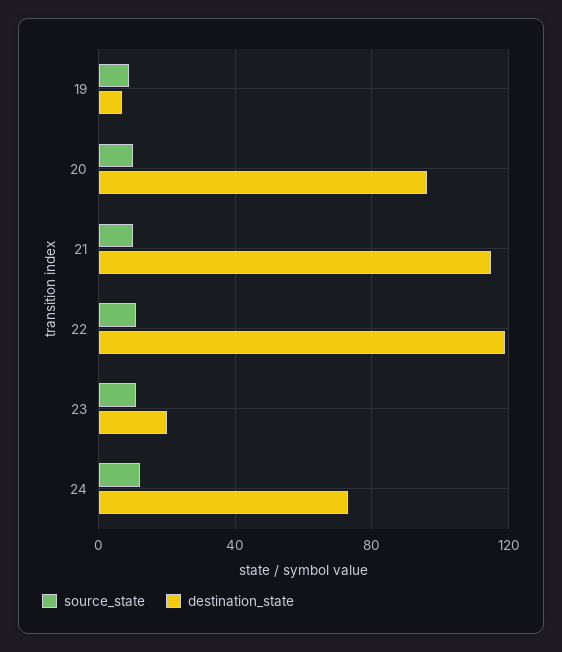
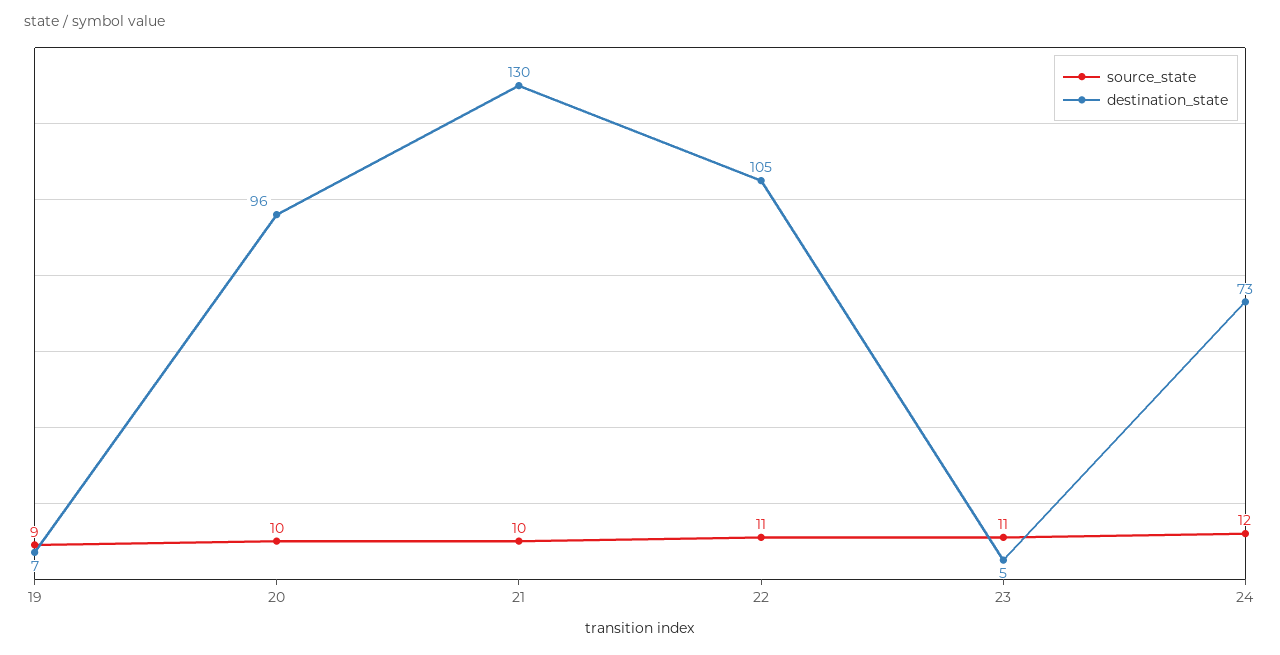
destination_state, 21: 115 -> 130
destination_state, 22: 120 -> 105
destination_state, 23: 20 -> 5

